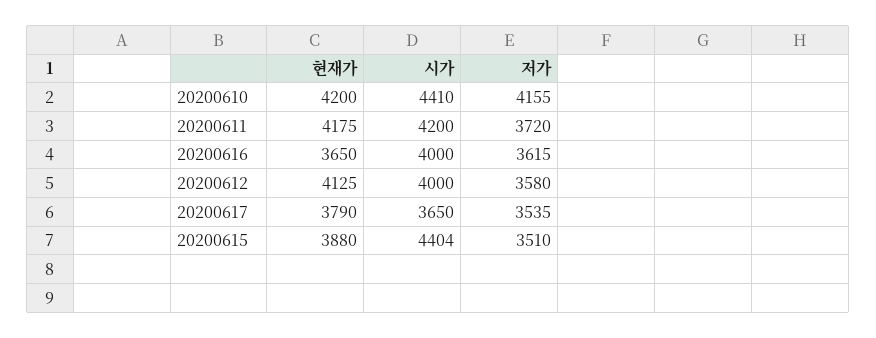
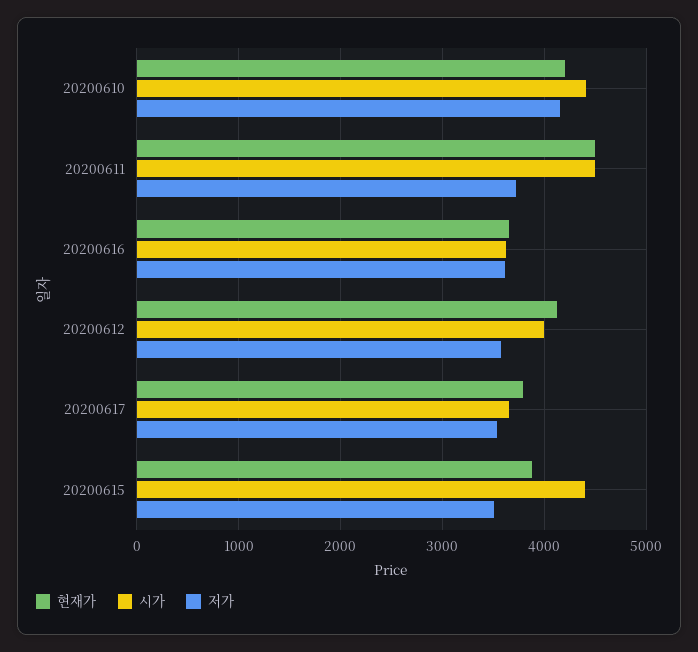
현재가, 20200611: 4175 -> 4500
시가, 20200611: 4200 -> 4500
시가, 20200616: 4000 -> 3600

